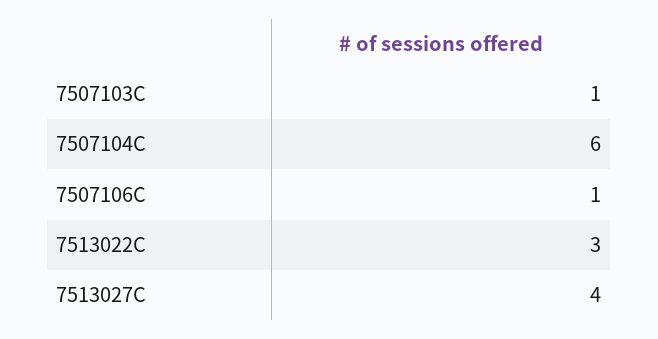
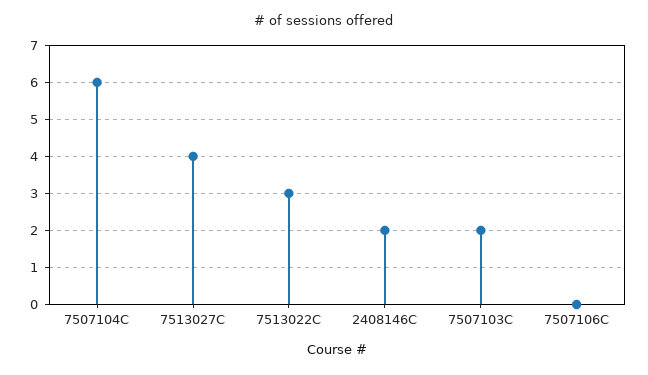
7507103C: 1 -> 2
7507106C: 1 -> 0
2408146C: none -> 2

